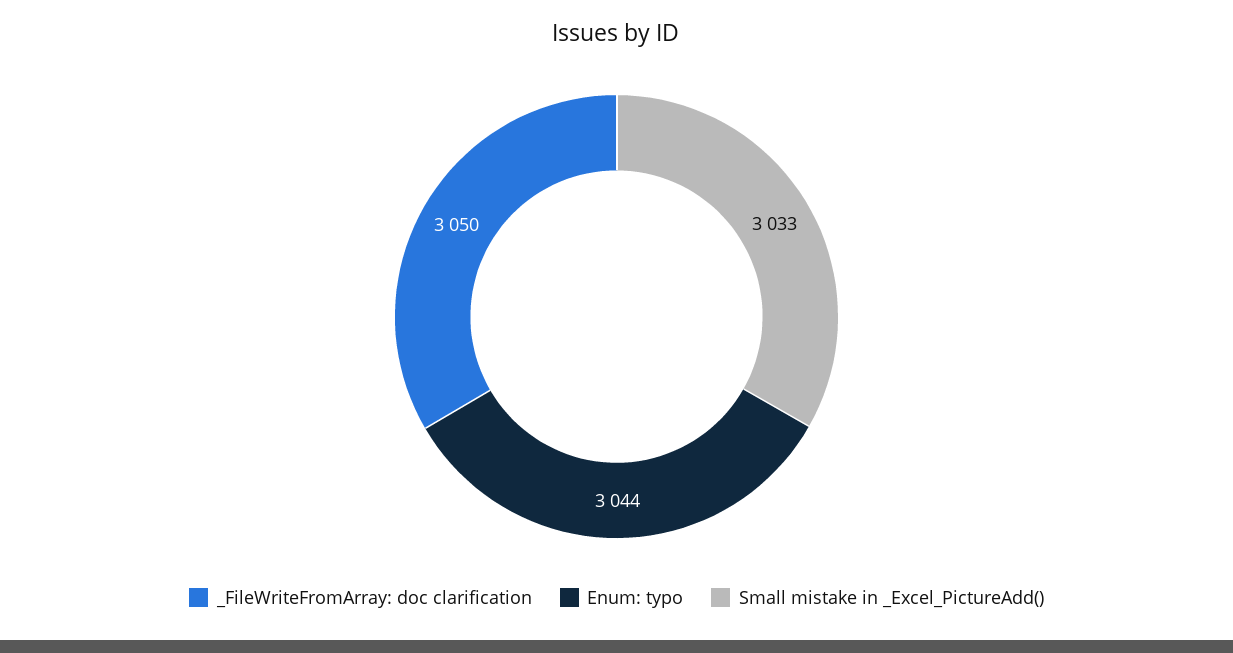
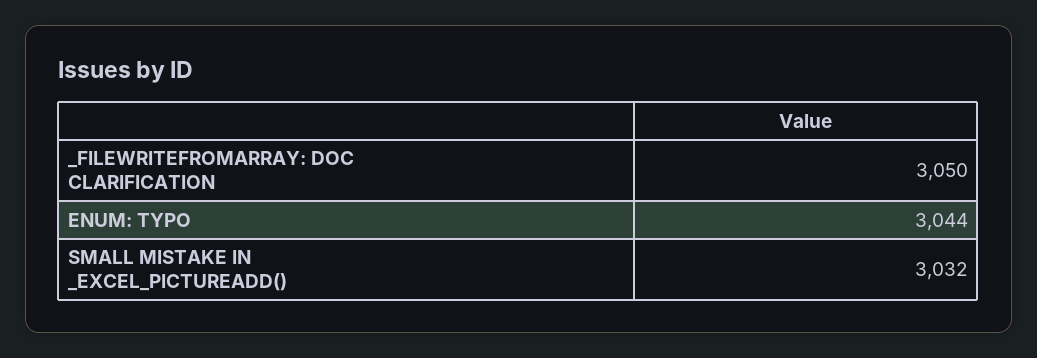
Small mistake in _Excel_PictureAdd(): 3033 -> 3032

